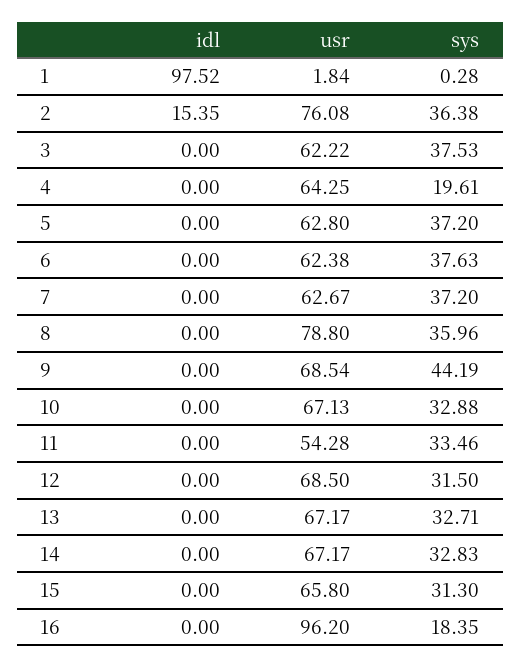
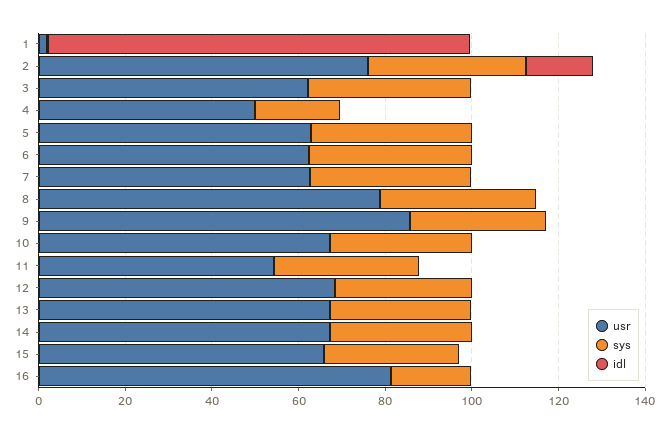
usr, 4: 64.25 -> 50
usr, 9: 68.54 -> 85
sys, 9: 44.19 -> 30
usr, 16: 96.2 -> 80

